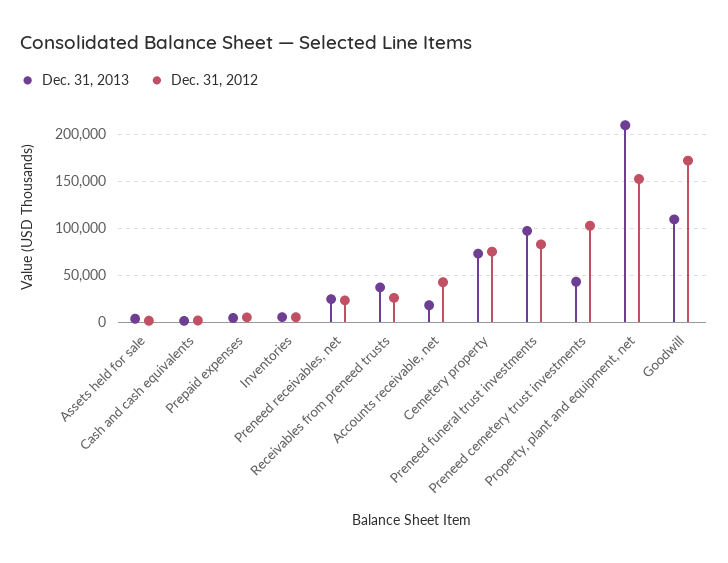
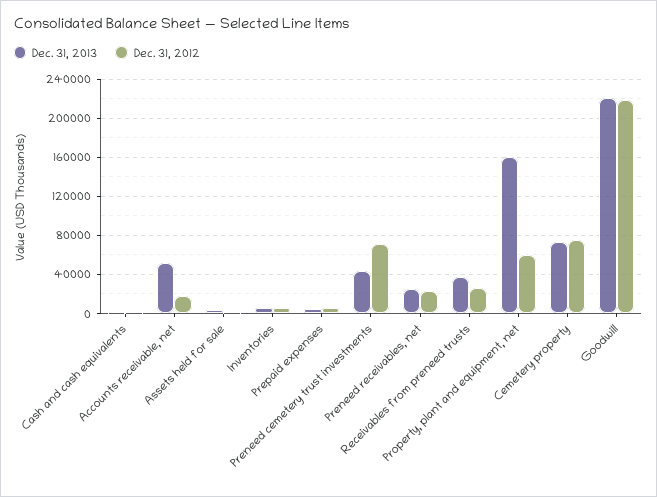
Dec. 31, 2013, Accounts receivable, net: 20000 -> 50000
Dec. 31, 2012, Accounts receivable, net: 40000 -> 20000
Dec. 31, 2013, Preneed funeral trust investments: 100000 -> none
Dec. 31, 2012, Preneed funeral trust investments: 80000 -> none
Dec. 31, 2012, Preneed cemetery trust investments: 100000 -> 70000
Dec. 31, 2013, Property, plant and equipment, net: 210000 -> 160000
Dec. 31, 2012, Property, plant and equipment, net: 150000 -> 60000
Dec. 31, 2013, Goodwill: 110000 -> 220000
Dec. 31, 2012, Goodwill: 170000 -> 220000

